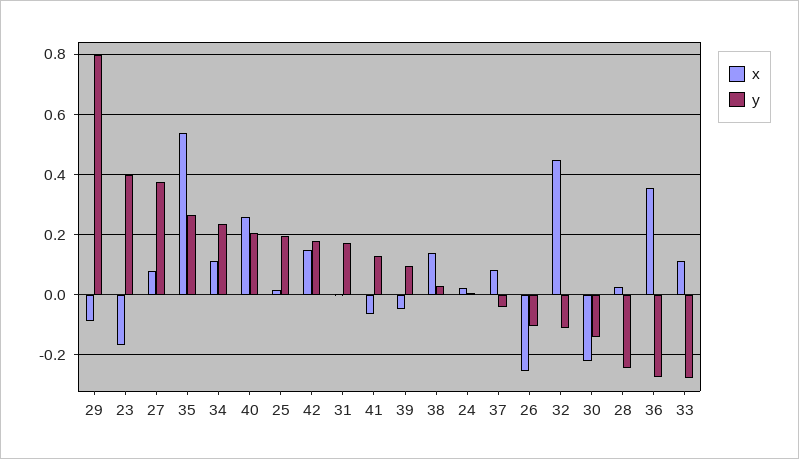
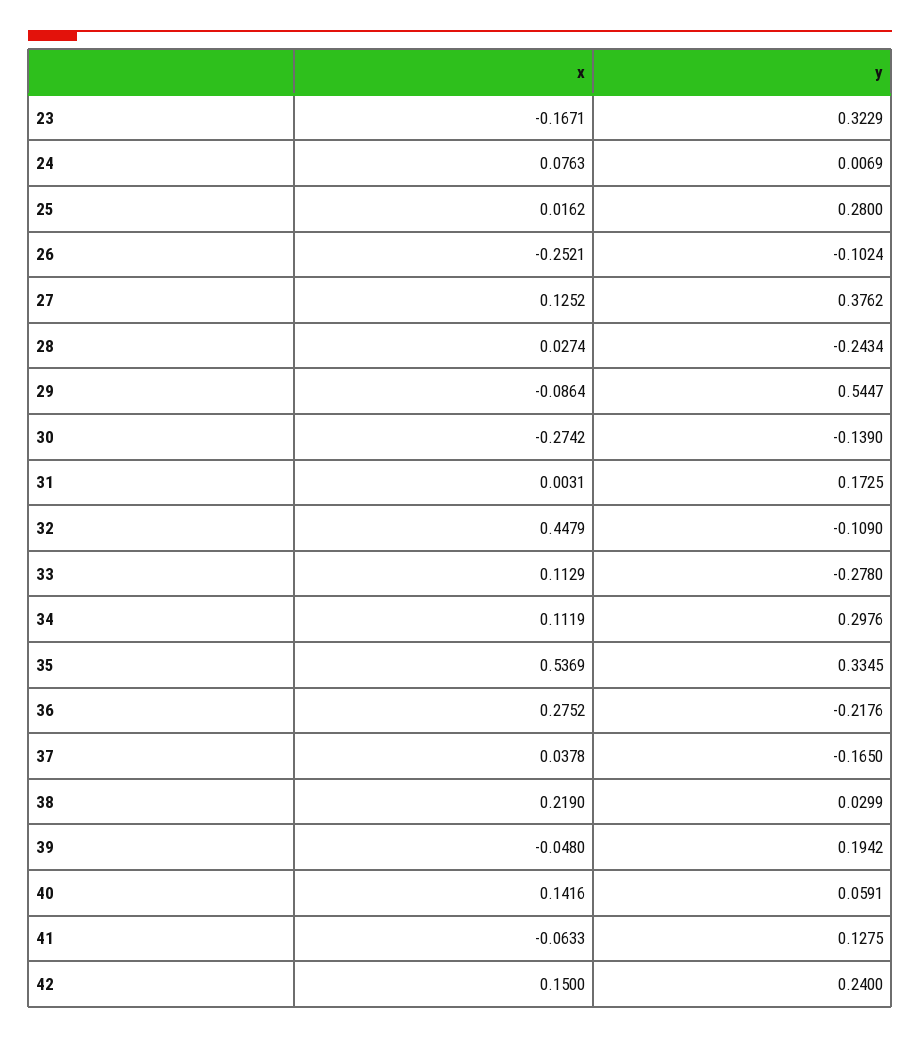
y, 29: 0.8 -> 0.5447
y, 23: 0.4 -> 0.3229
x, 27: 0.08 -> 0.1252
y, 35: 0.26 -> 0.3345
y, 34: 0.24 -> 0.2976
x, 40: 0.26 -> 0.1416
y, 40: 0.2 -> 0.0591
y, 25: 0.2 -> 0.28
y, 42: 0.18 -> 0.24
y, 39: 0.1 -> 0.1942
x, 38: 0.14 -> 0.219
x, 24: 0.02 -> 0.0763
x, 37: 0.08 -> 0.0378
y, 37: -0.04 -> -0.165
x, 30: -0.22 -> -0.2742
x, 36: 0.36 -> 0.2752
y, 36: -0.28 -> -0.2176

